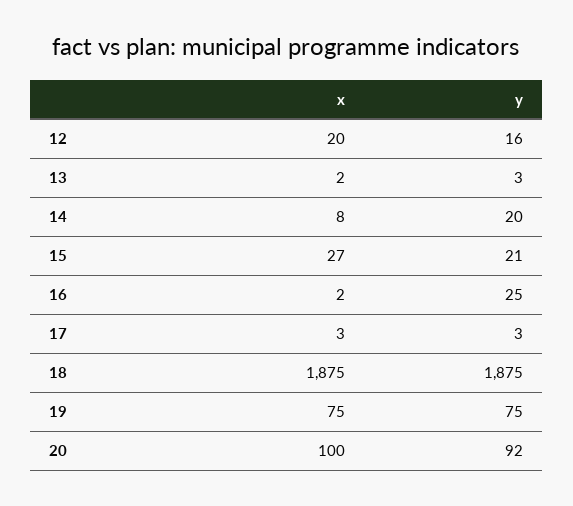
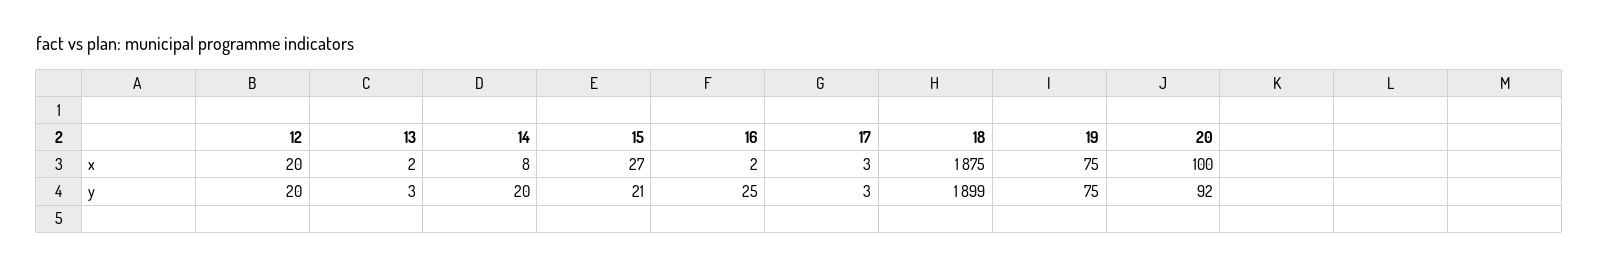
y, 12: 16 -> 20
y, 18: 1875 -> 1899

